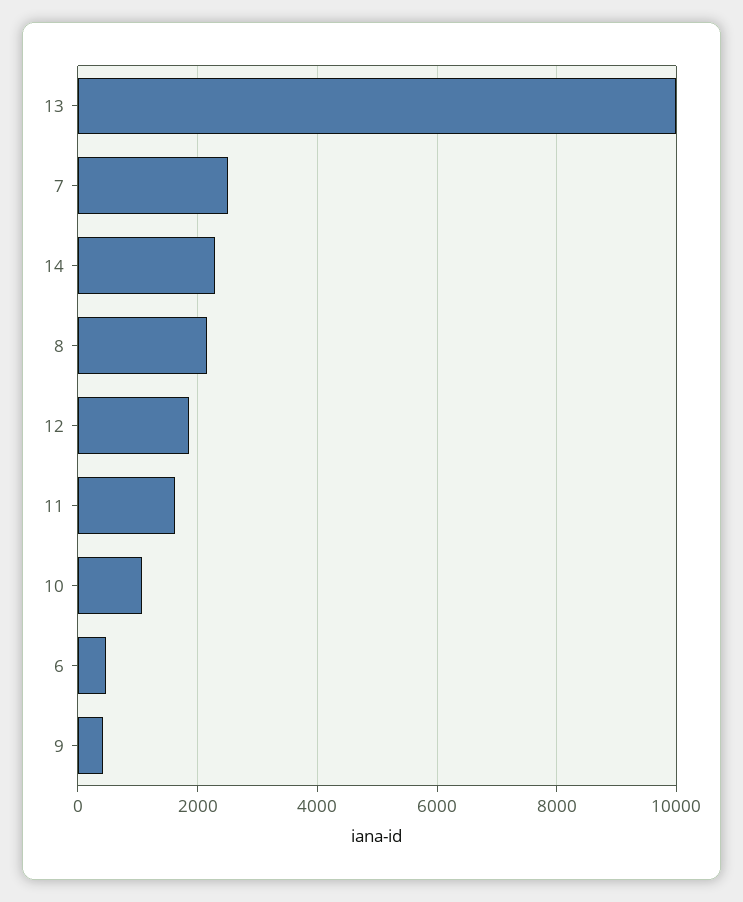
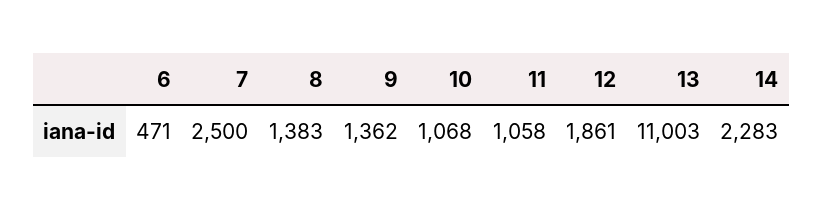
13: 10000 -> 11003
8: 2200 -> 1383
11: 1600 -> 1058
9: 400 -> 1362

